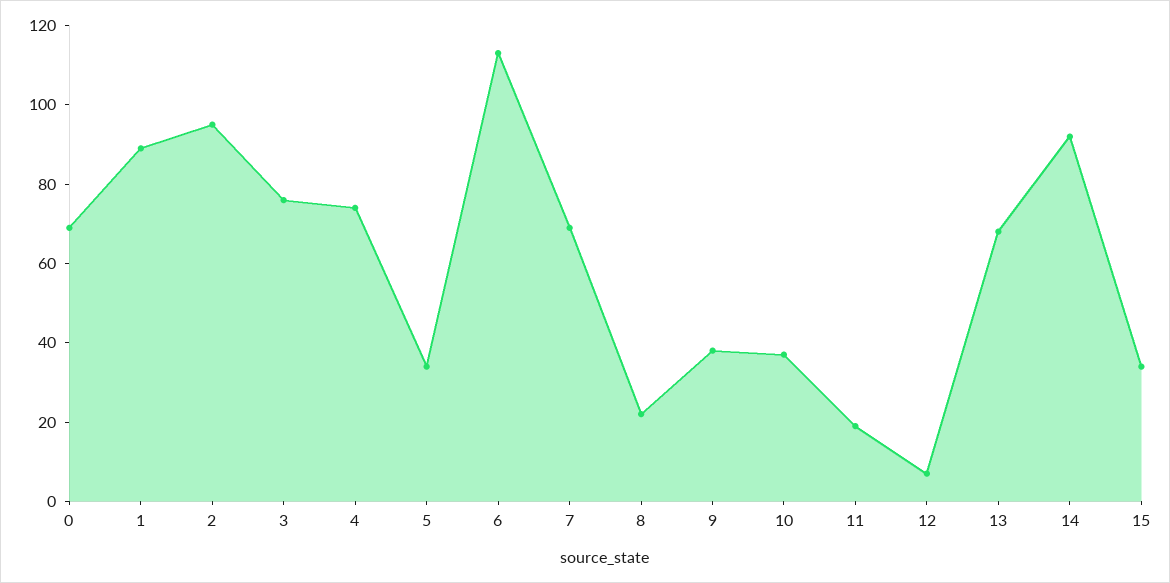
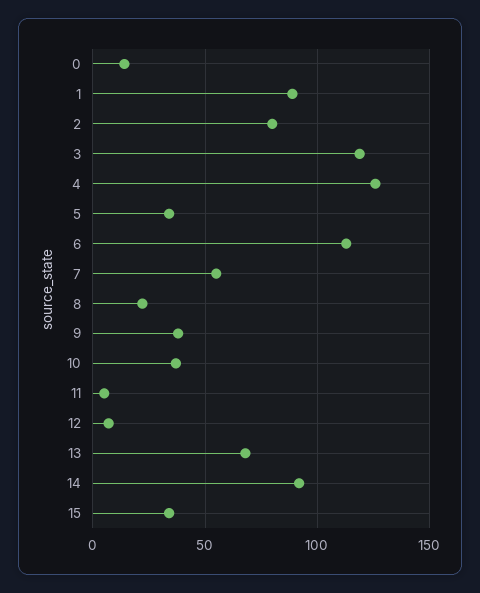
0: 70 -> 15
2: 95 -> 80
3: 75 -> 120
4: 75 -> 125
7: 70 -> 55
11: 20 -> 5

